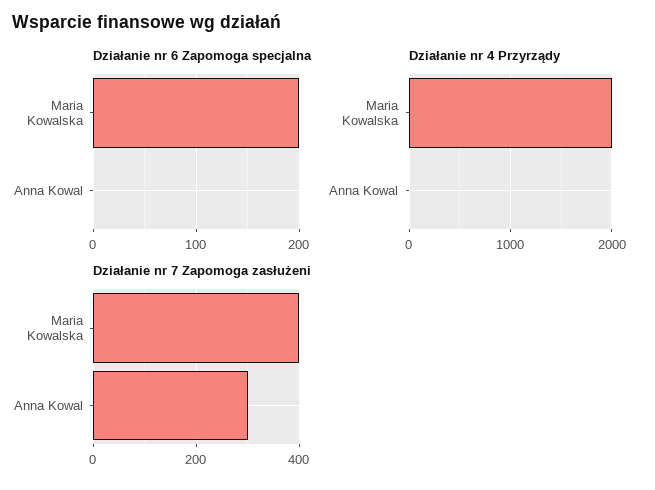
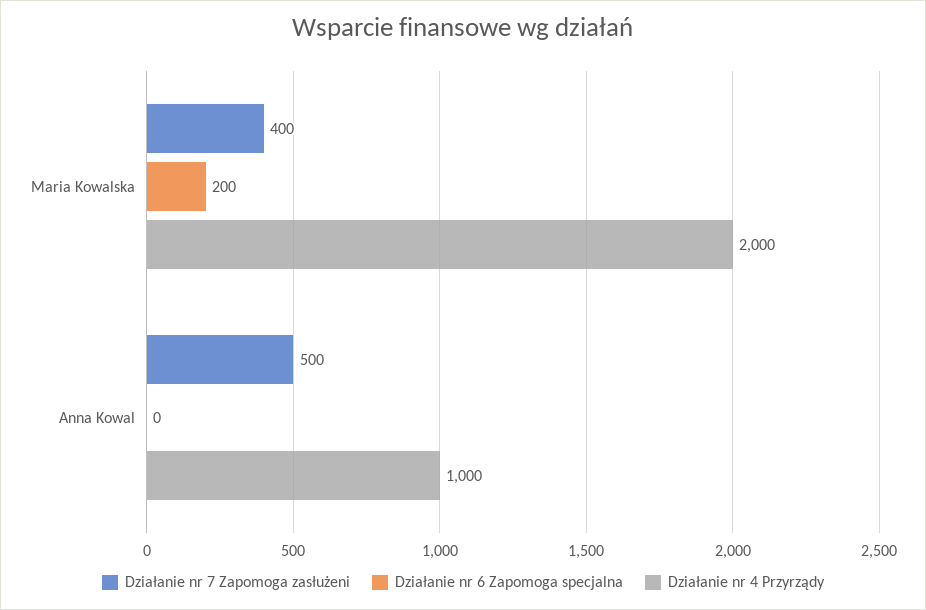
Działanie nr 4 Przyrządy, Anna Kowal: 0 -> 1000
Działanie nr 7 Zapomoga zasłużeni, Anna Kowal: 300 -> 500

